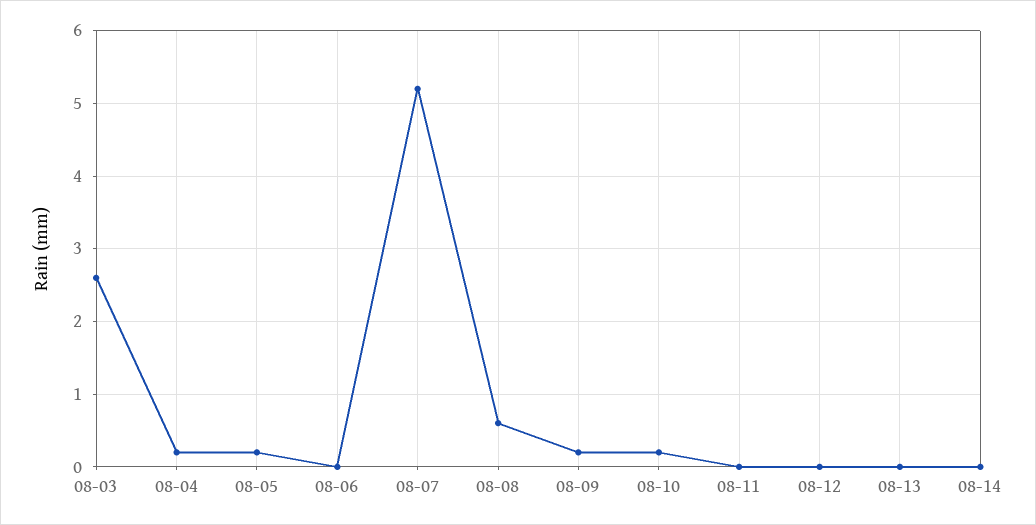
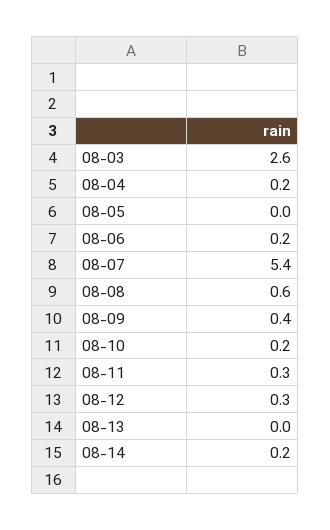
08-05: 0.2 -> 0
08-06: 0 -> 0.2
08-07: 5.2 -> 5.4
08-09: 0.2 -> 0.4
08-11: 0 -> 0.3
08-12: 0 -> 0.3
08-14: 0 -> 0.2

